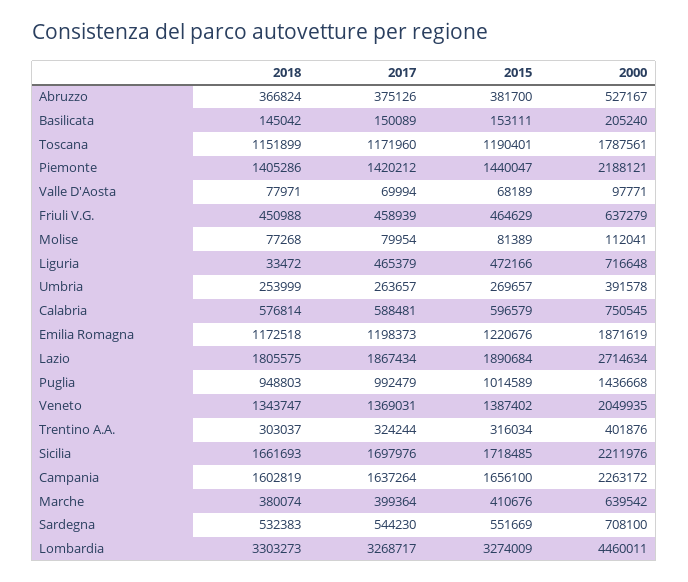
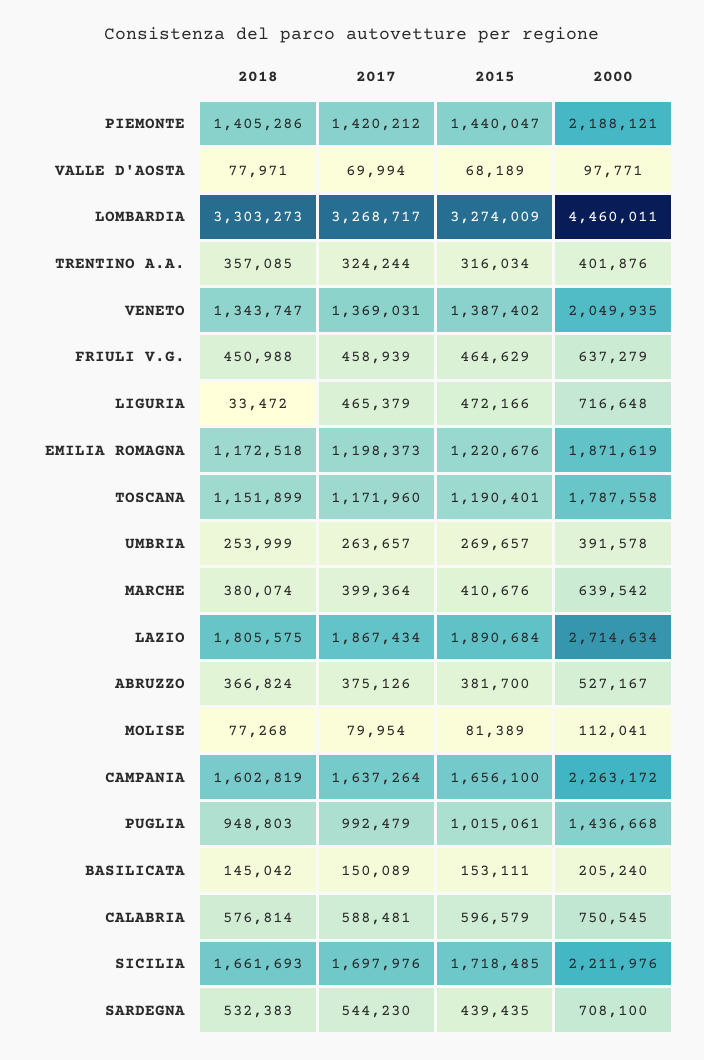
2000, Toscana: 1787561 -> 1787558
2015, Puglia: 1014589 -> 1015061
2018, Trentino A.A.: 303037 -> 357085
2015, Sardegna: 551669 -> 439435

